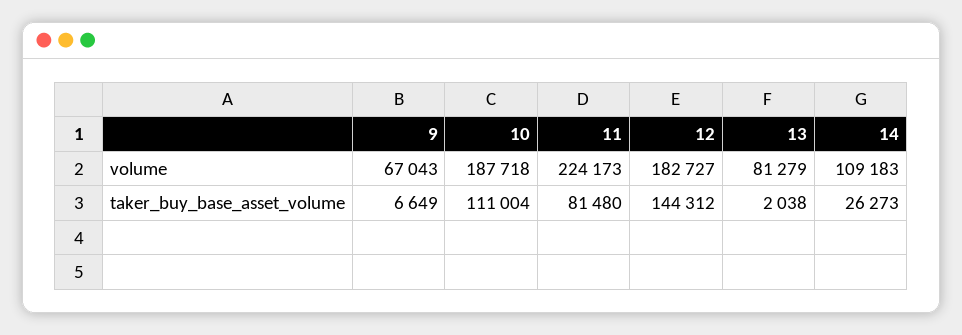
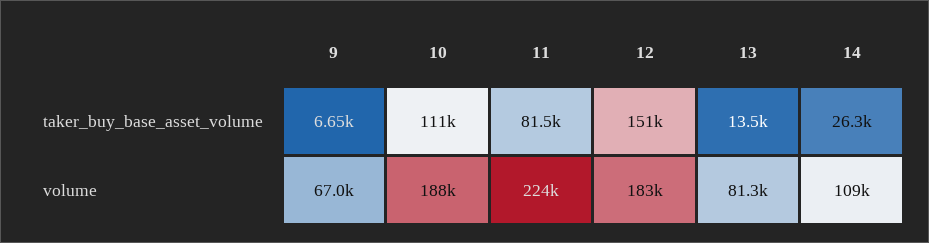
12, taker_buy_base_asset_volume: 144312 -> 151000
13, taker_buy_base_asset_volume: 2038 -> 13500

